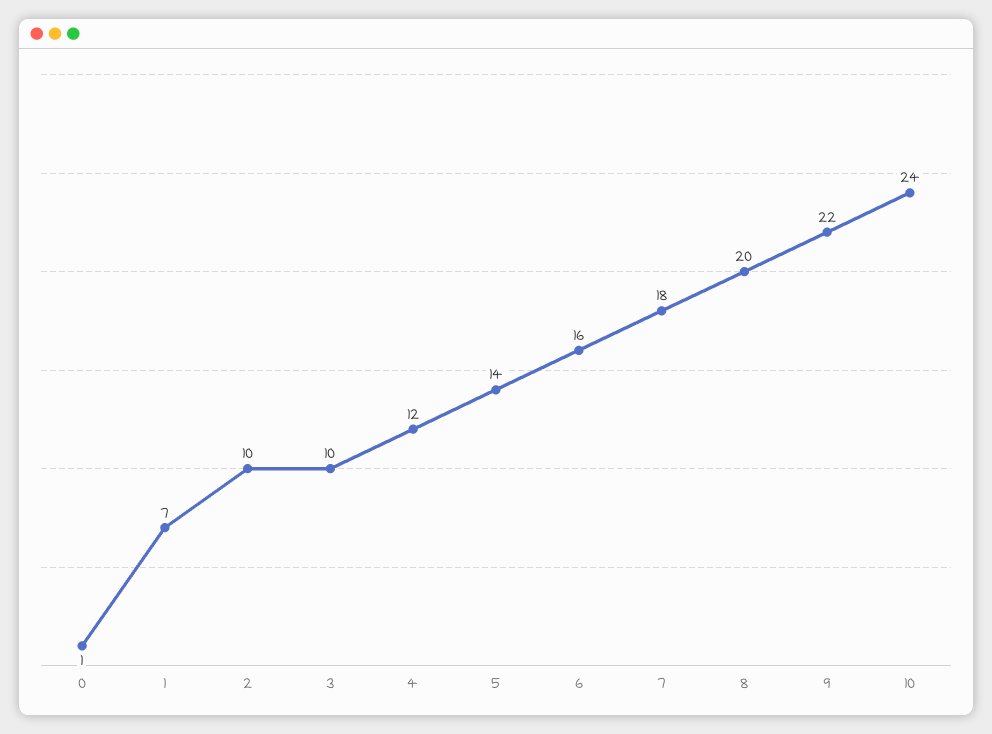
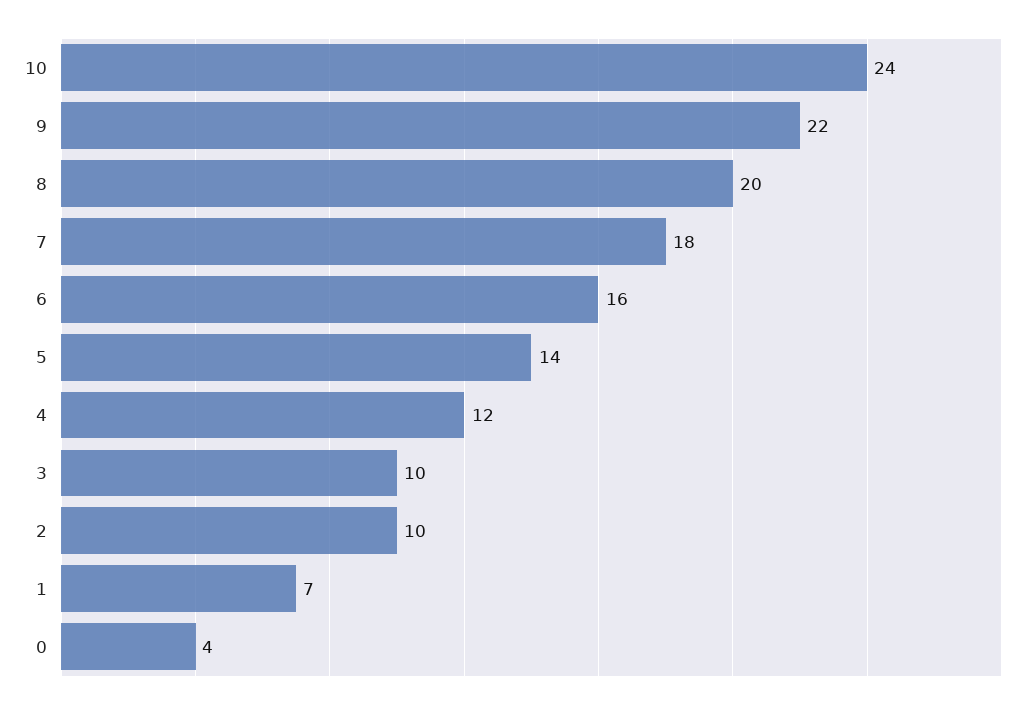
0: 1 -> 4

